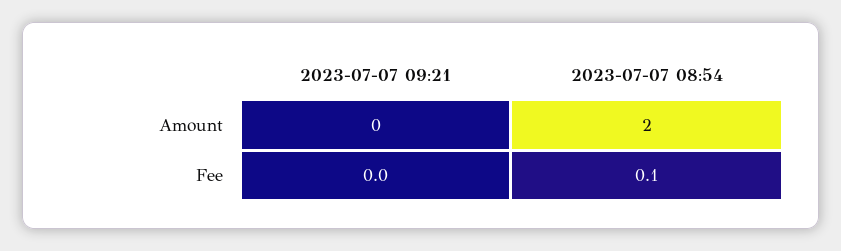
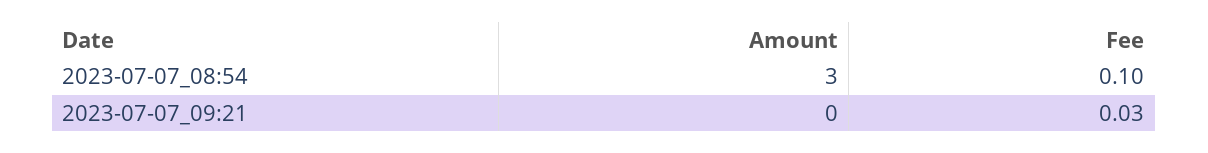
2023-07-07 08:54, Amount: 2 -> 3
2023-07-07 09:21, Fee: 0 -> 0.03

